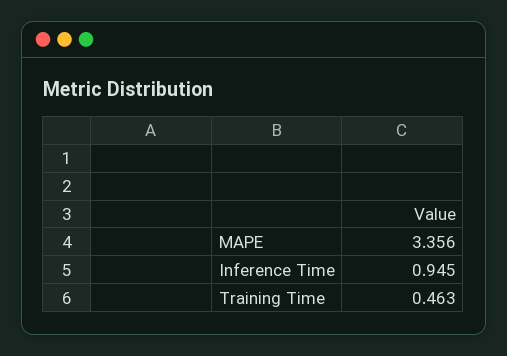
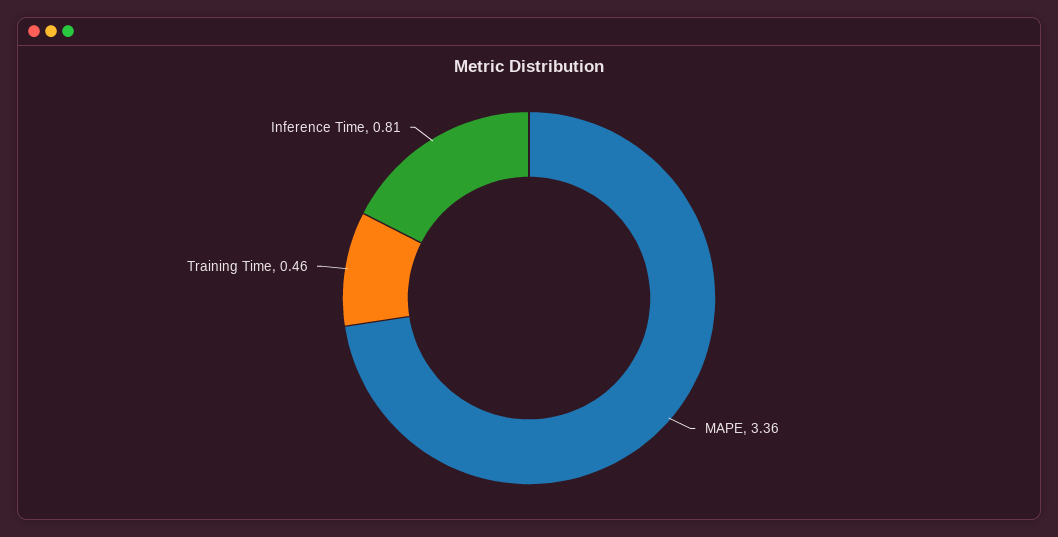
Inference Time: 0.945 -> 0.81

